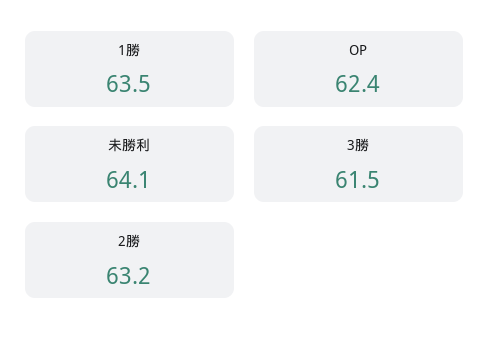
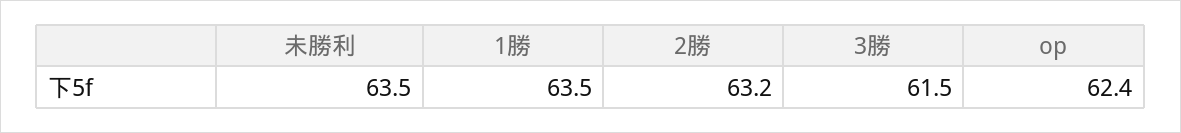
未勝利: 64.1 -> 63.5

